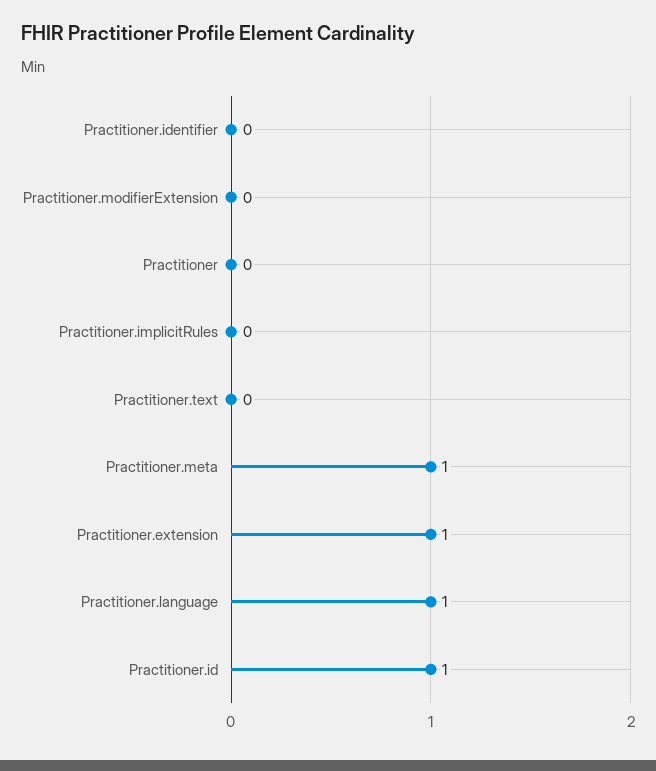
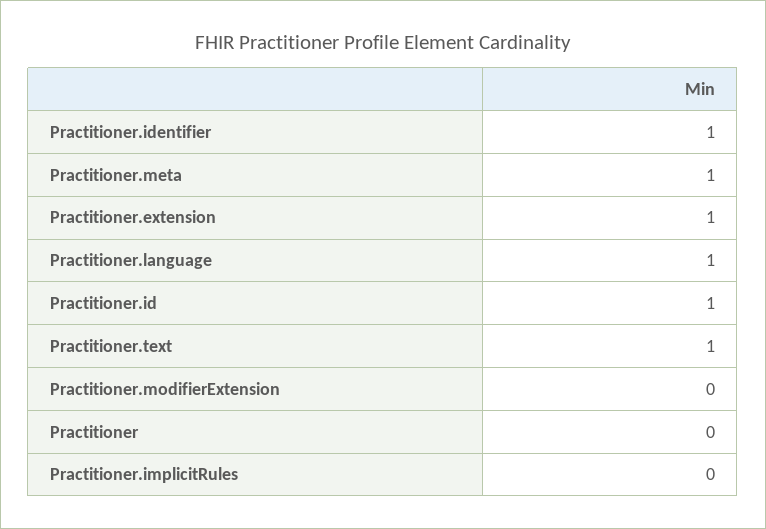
Practitioner.identifier: 0 -> 1
Practitioner.text: 0 -> 1

